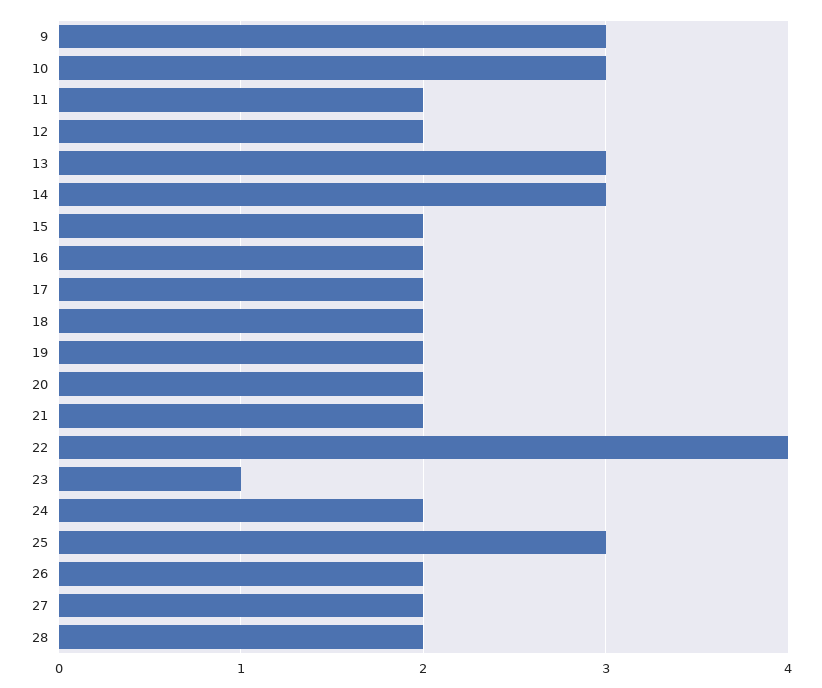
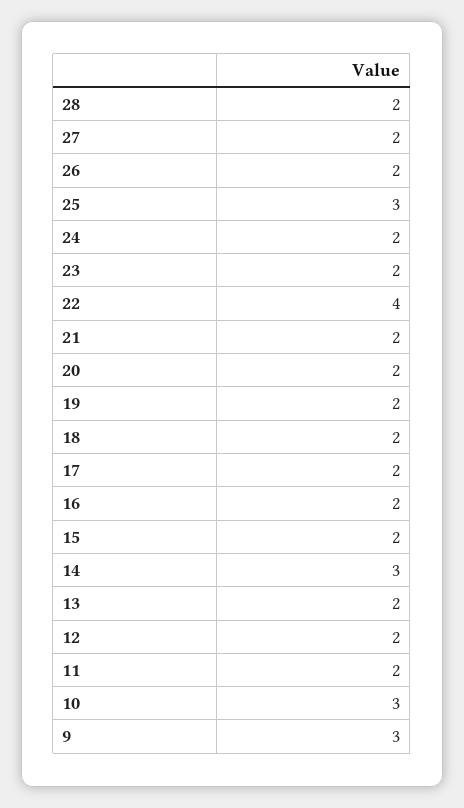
13: 3 -> 2
23: 1 -> 2

